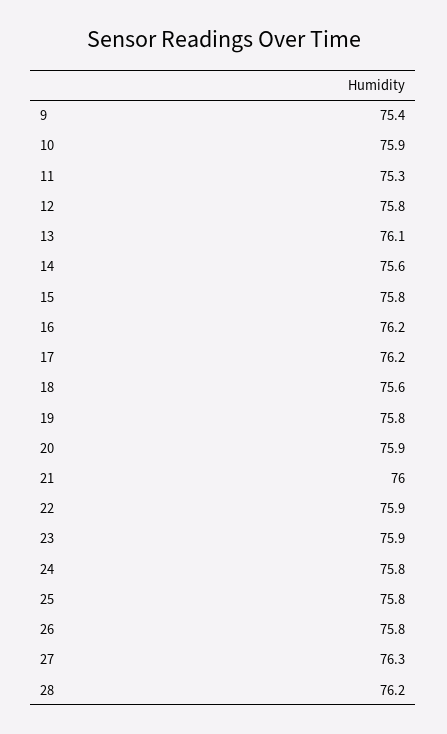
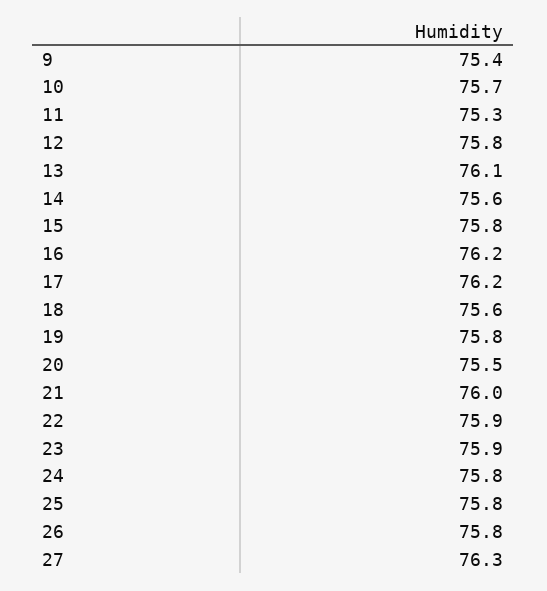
10: 75.9 -> 75.7
20: 75.9 -> 75.5
28: 76.2 -> none

